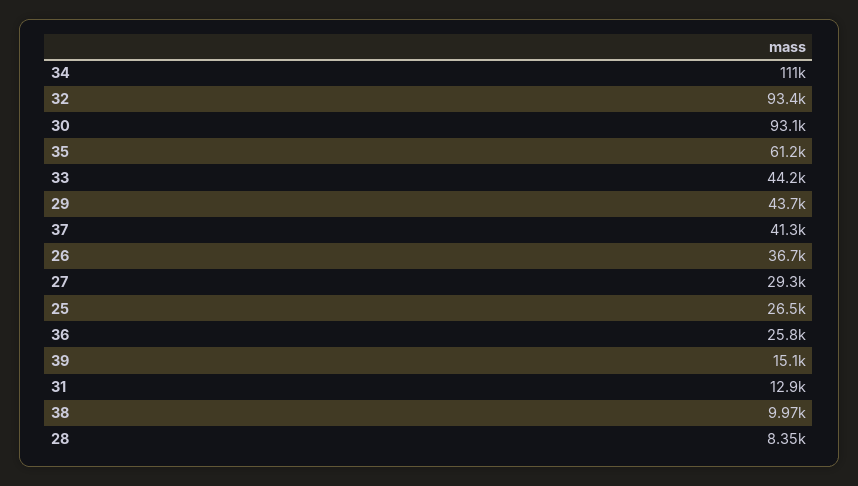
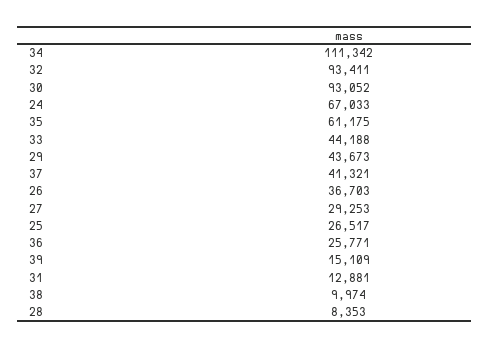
24: none -> 67033

